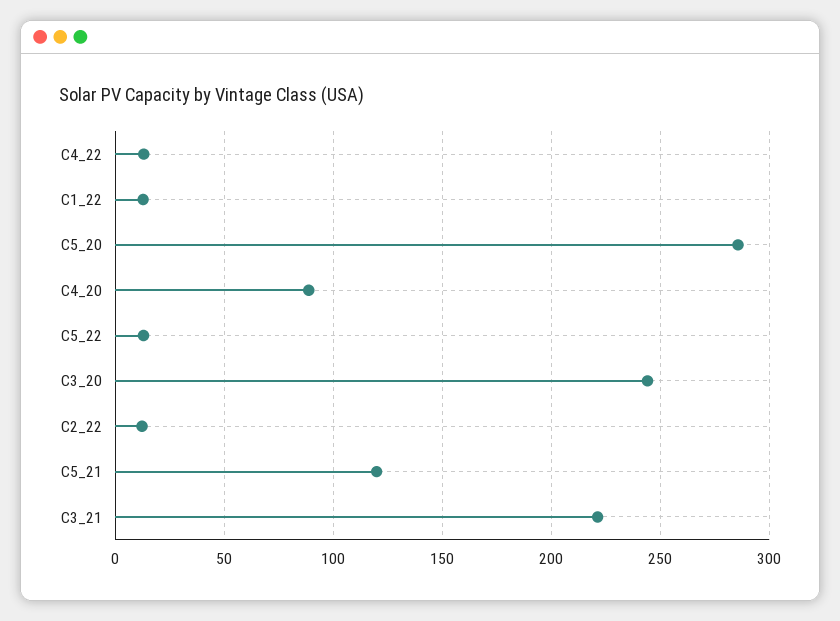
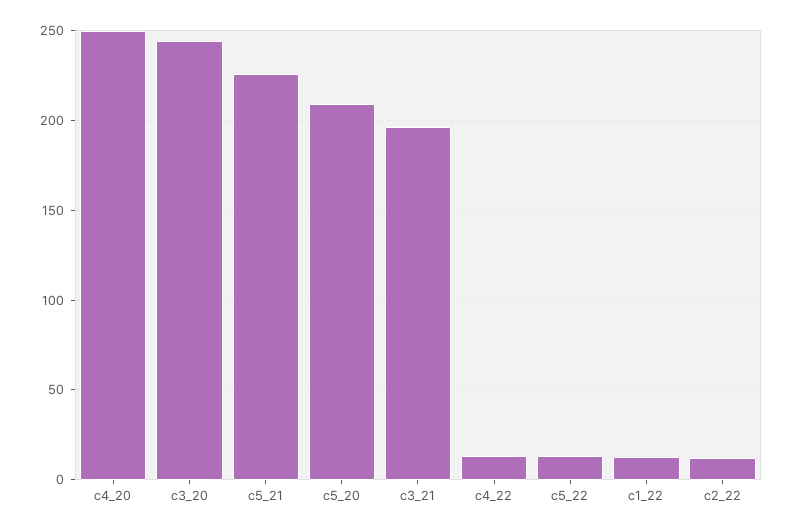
C5_20: 285 -> 210
C4_20: 90 -> 250
C5_21: 120 -> 225
C3_21: 220 -> 195

